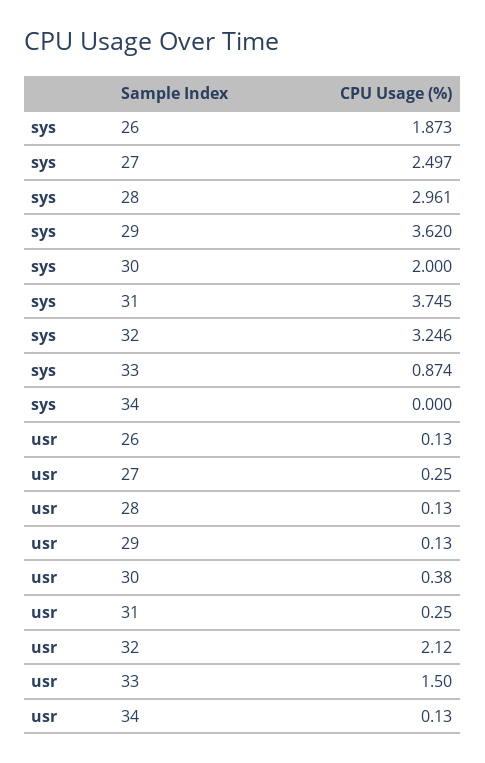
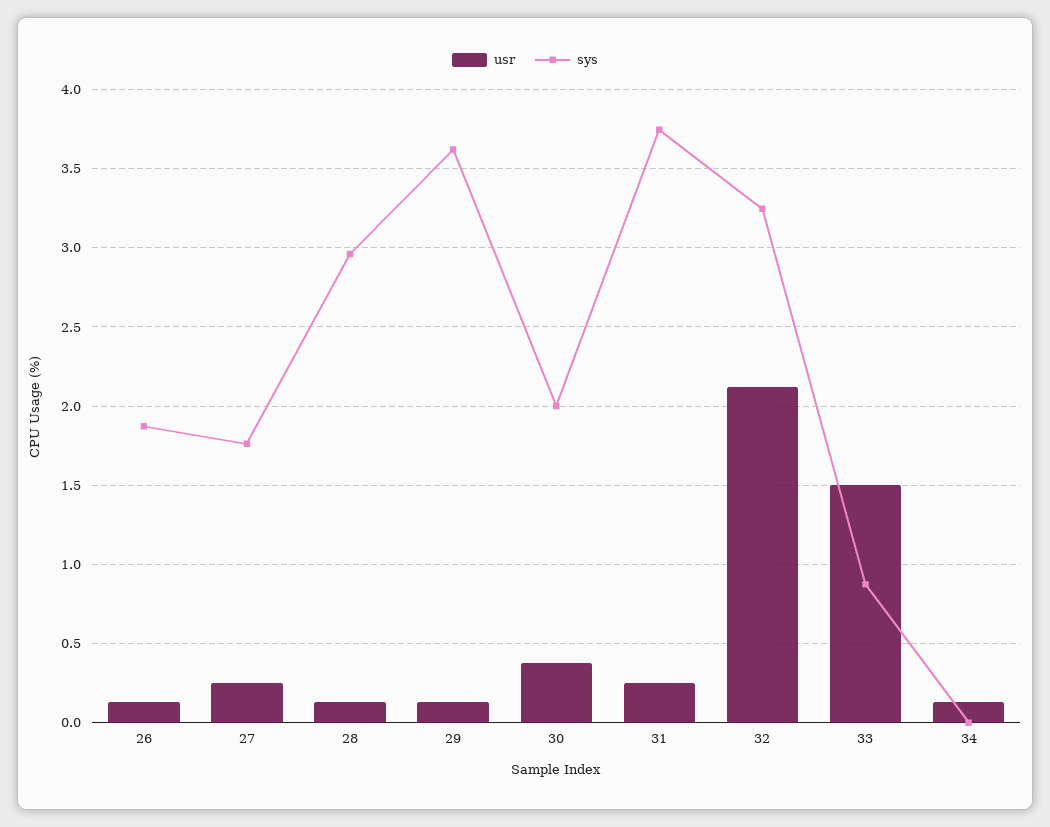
sys, 27: 2.497 -> 1.75

